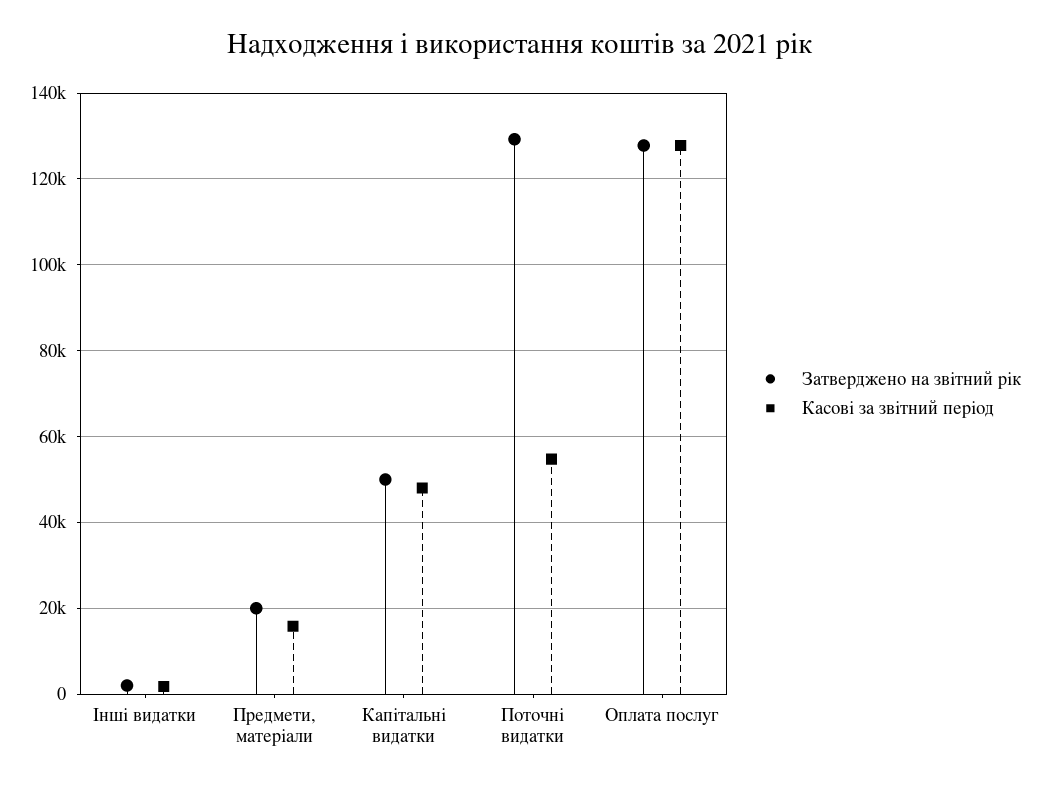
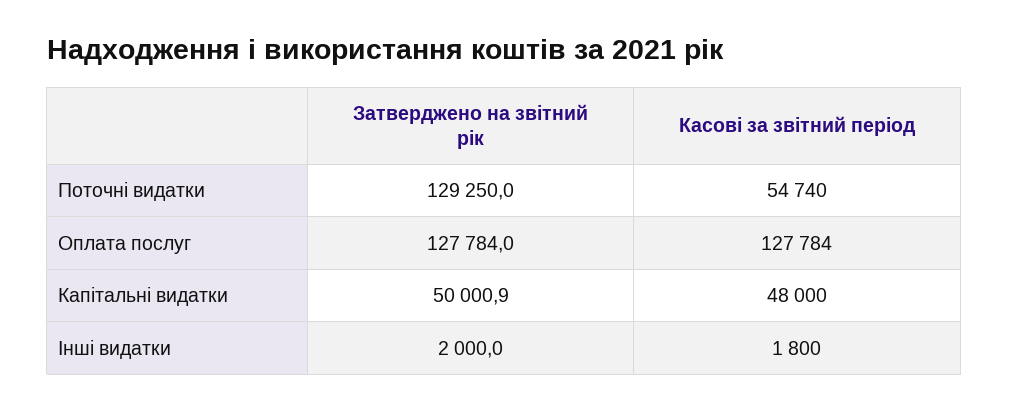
Затверджено на звітний рік, Предмети, матеріали: 20000 -> none
Касові за звітний період, Предмети, матеріали: 16000 -> none

